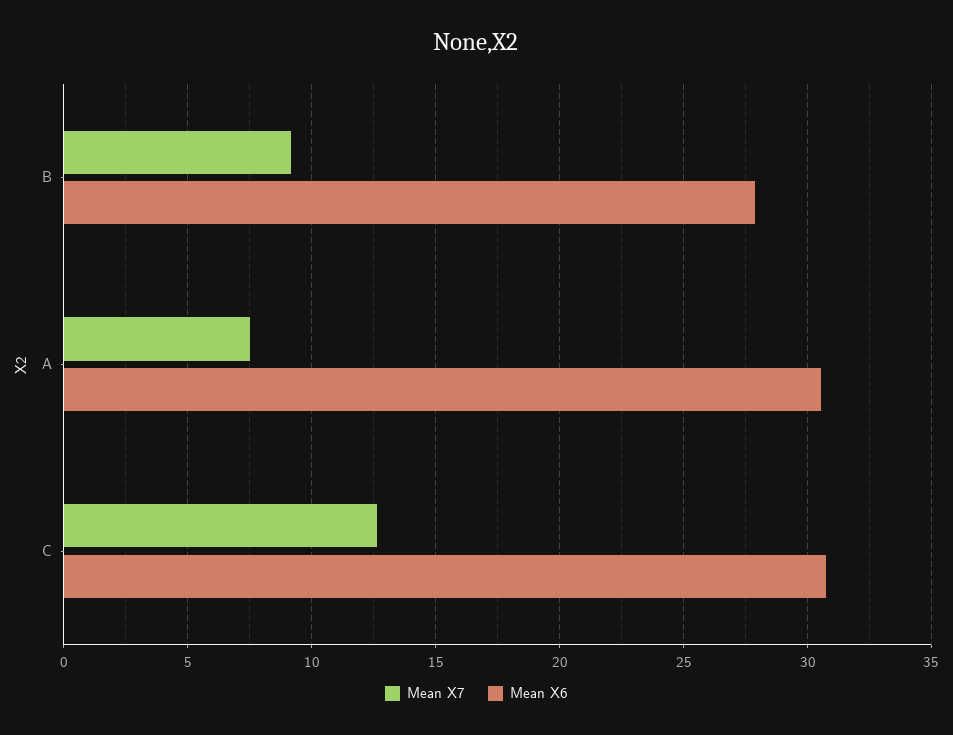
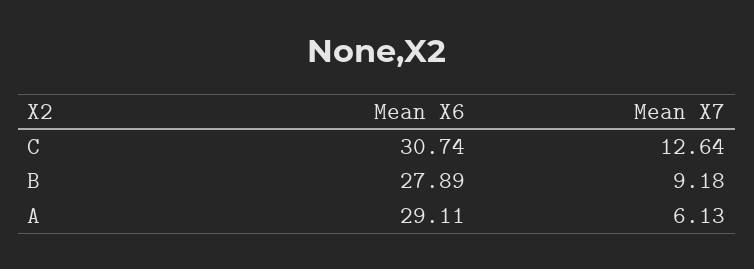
Mean X7, A: 7.5 -> 6.13
Mean X6, A: 30.5 -> 29.11

